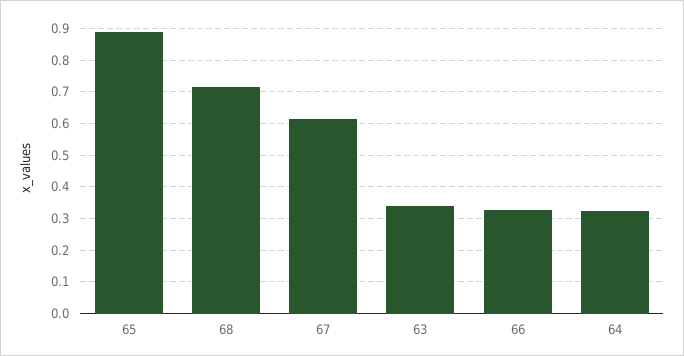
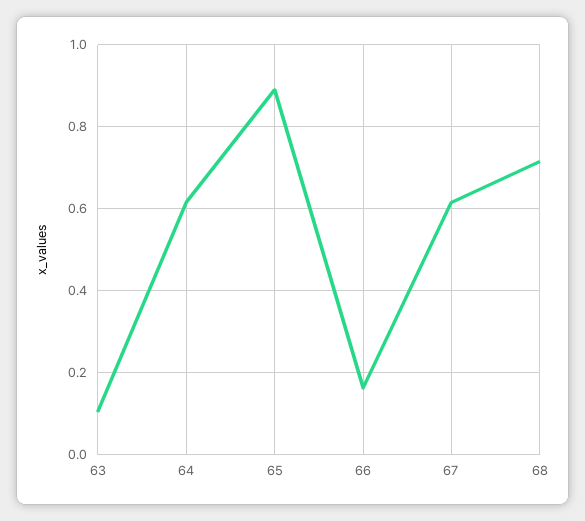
63: 0.34 -> 0.1
66: 0.32 -> 0.16
64: 0.32 -> 0.62

